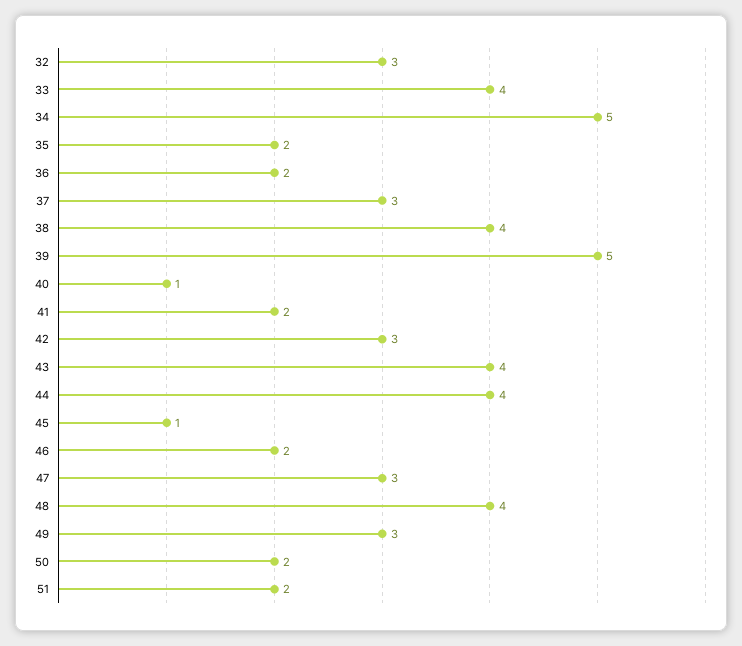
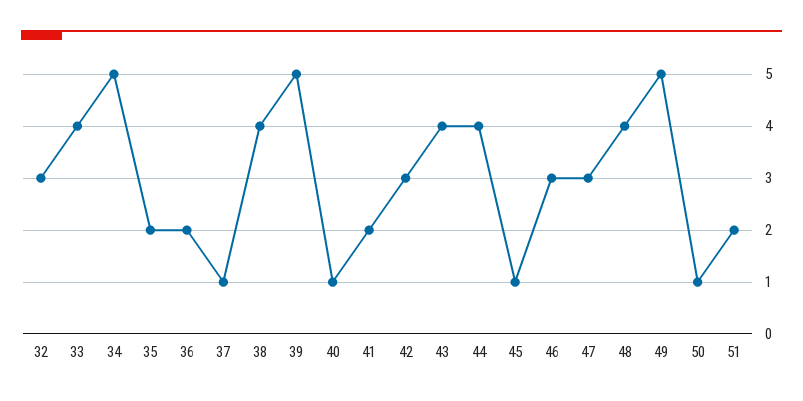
37: 3 -> 1
46: 2 -> 3
49: 3 -> 5
50: 2 -> 1

